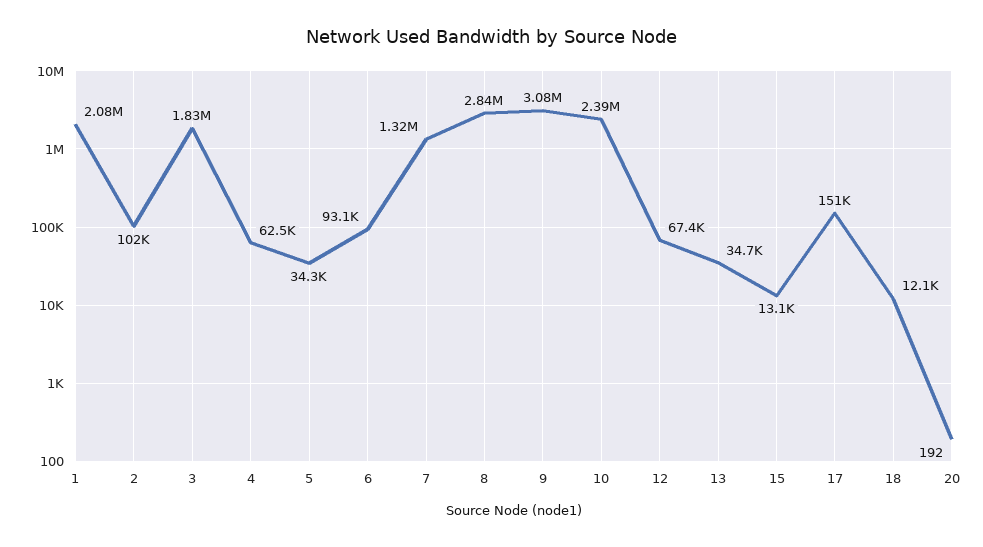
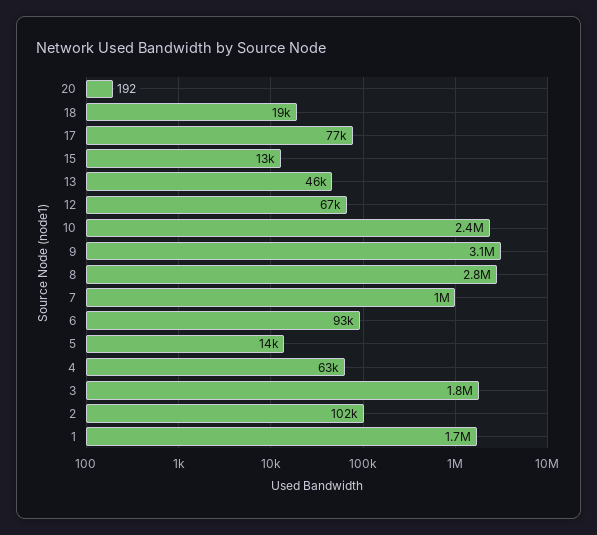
1: 2080000 -> 1700000
5: 34300 -> 14000
7: 1320000 -> 1000000
13: 34700 -> 46000
17: 151000 -> 77000
18: 12100 -> 19000

